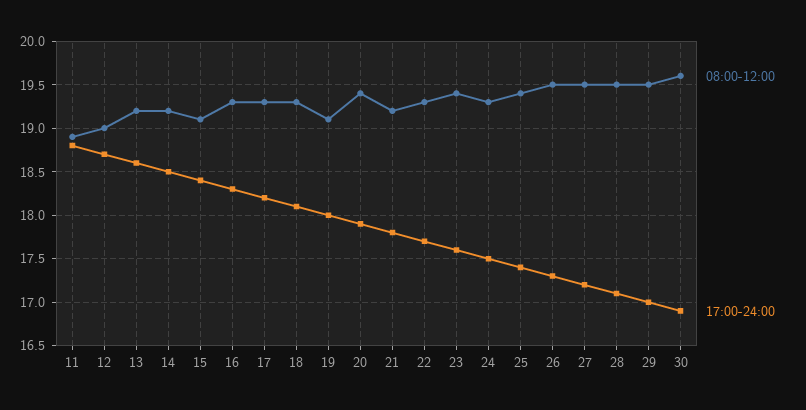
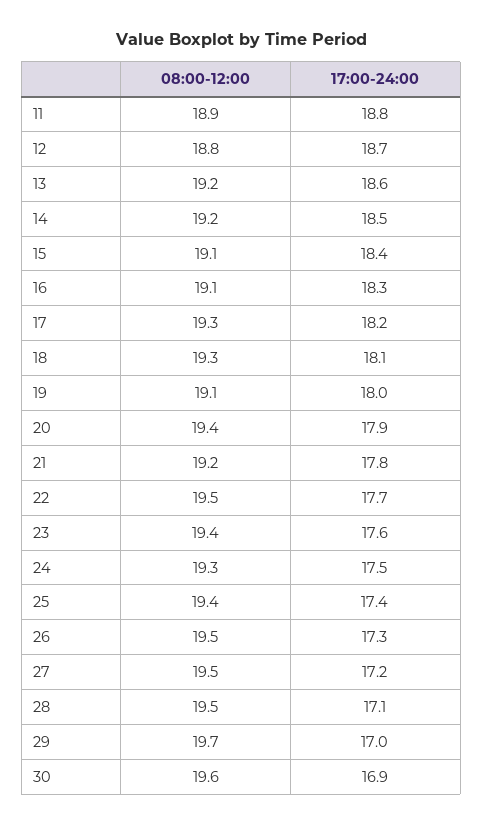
08:00-12:00, 12: 19 -> 18.8
08:00-12:00, 16: 19.3 -> 19.1
08:00-12:00, 22: 19.3 -> 19.5
08:00-12:00, 29: 19.5 -> 19.7

